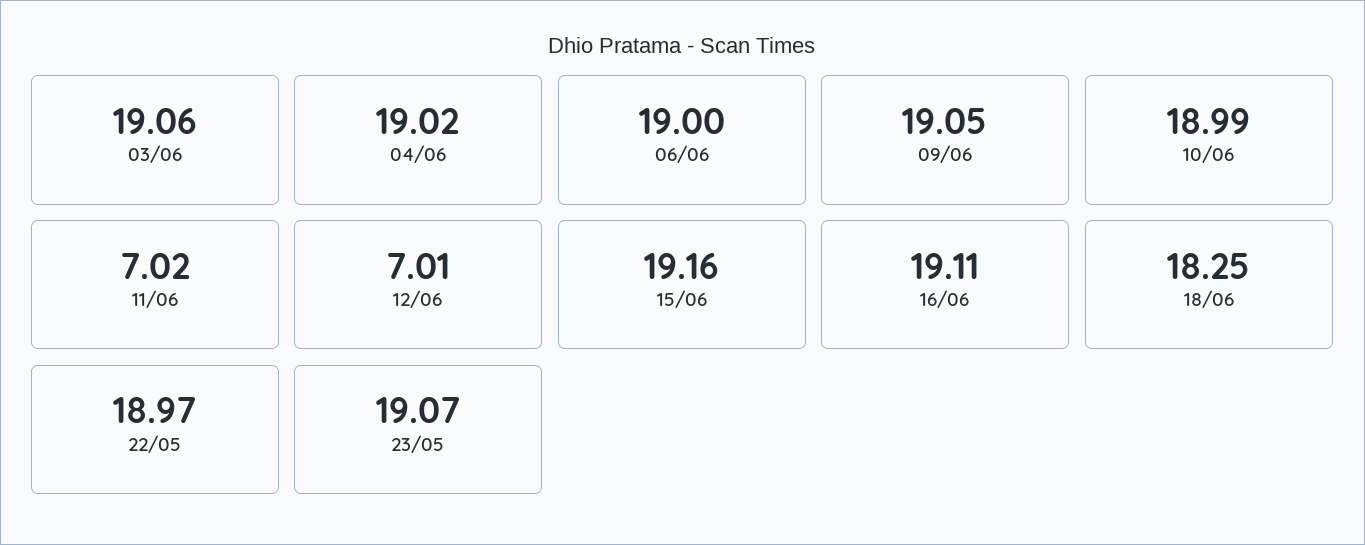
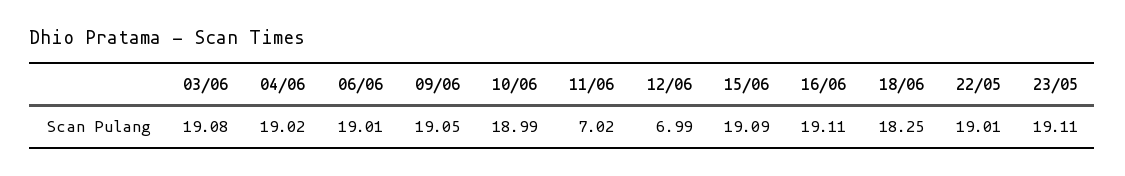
03/06: 19.06 -> 19.08
06/06: 19 -> 19.01
12/06: 7.01 -> 6.99
15/06: 19.16 -> 19.09
22/05: 18.97 -> 19.01
23/05: 19.07 -> 19.11

